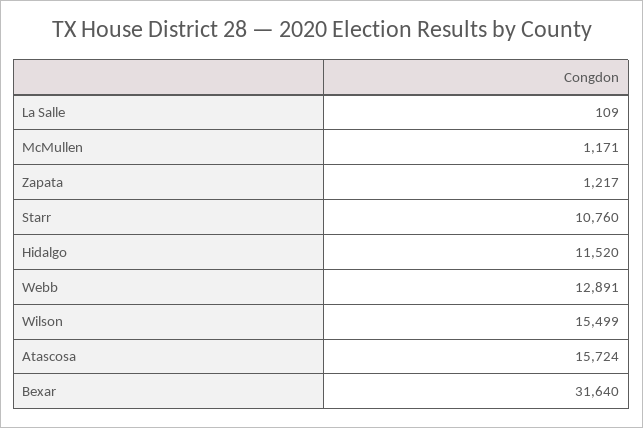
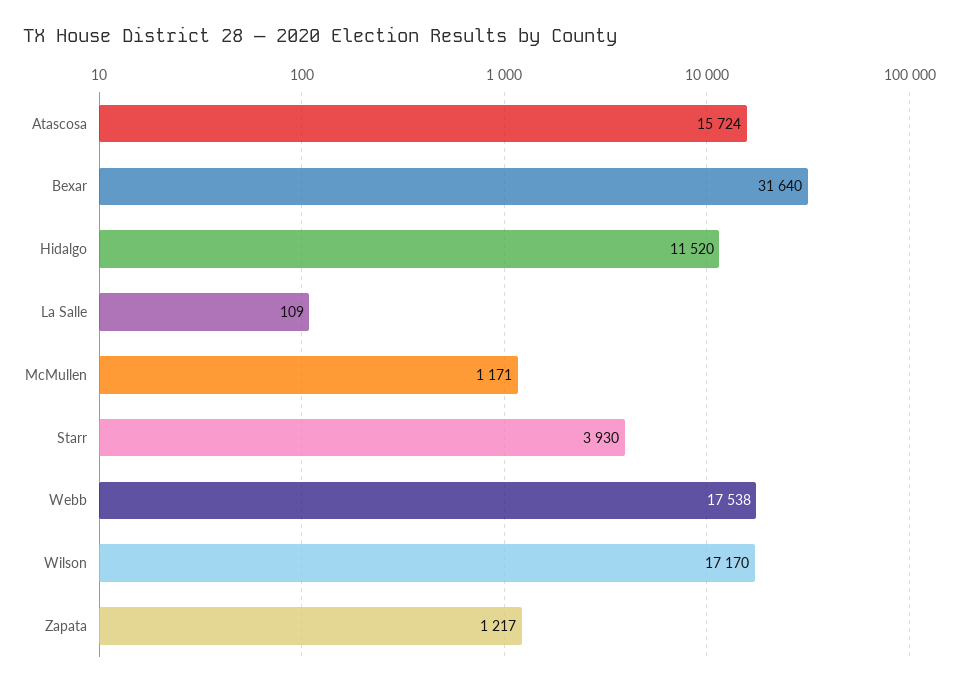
Starr: 10760 -> 3930
Webb: 12891 -> 17538
Wilson: 15499 -> 17170

